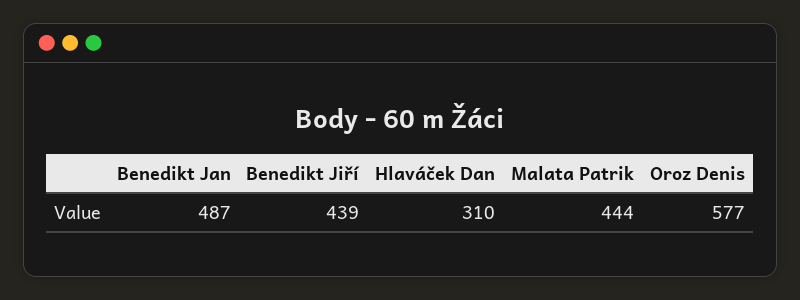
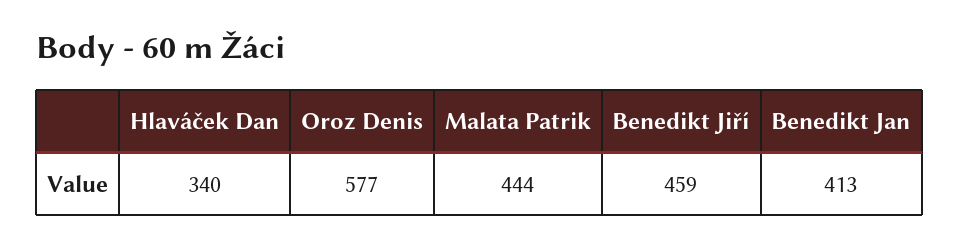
Benedikt Jan: 487 -> 413
Benedikt Jiří: 439 -> 459
Hlaváček Dan: 310 -> 340

